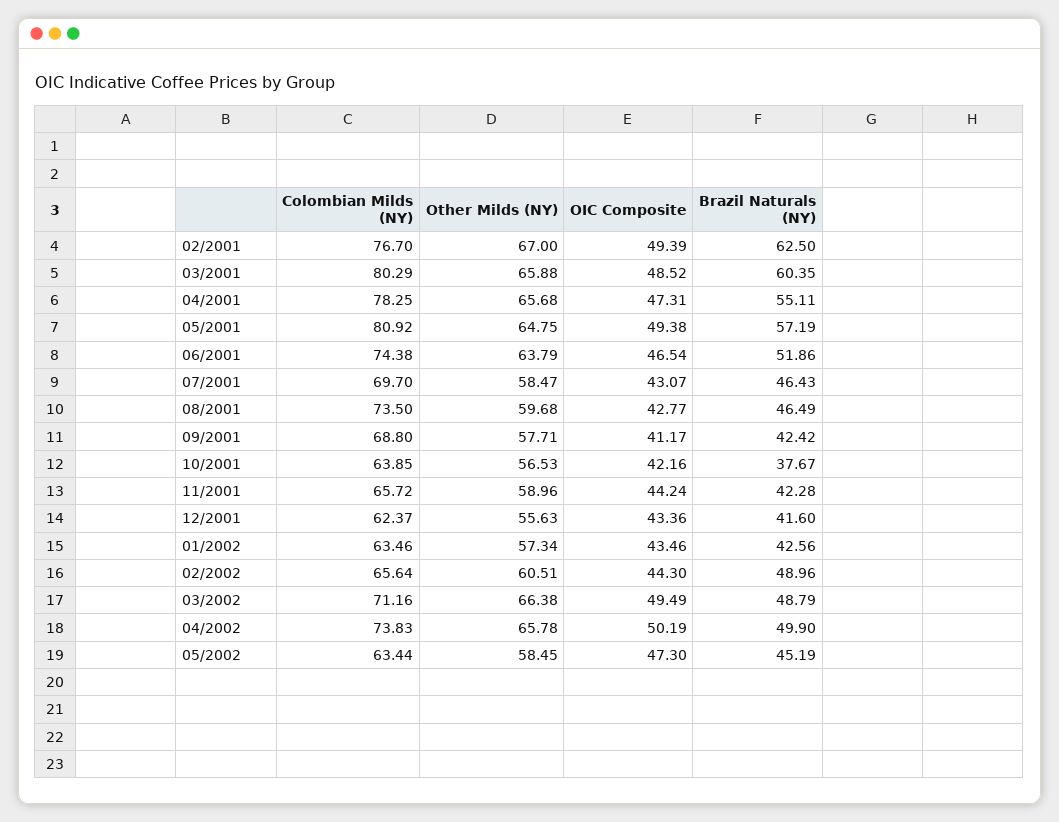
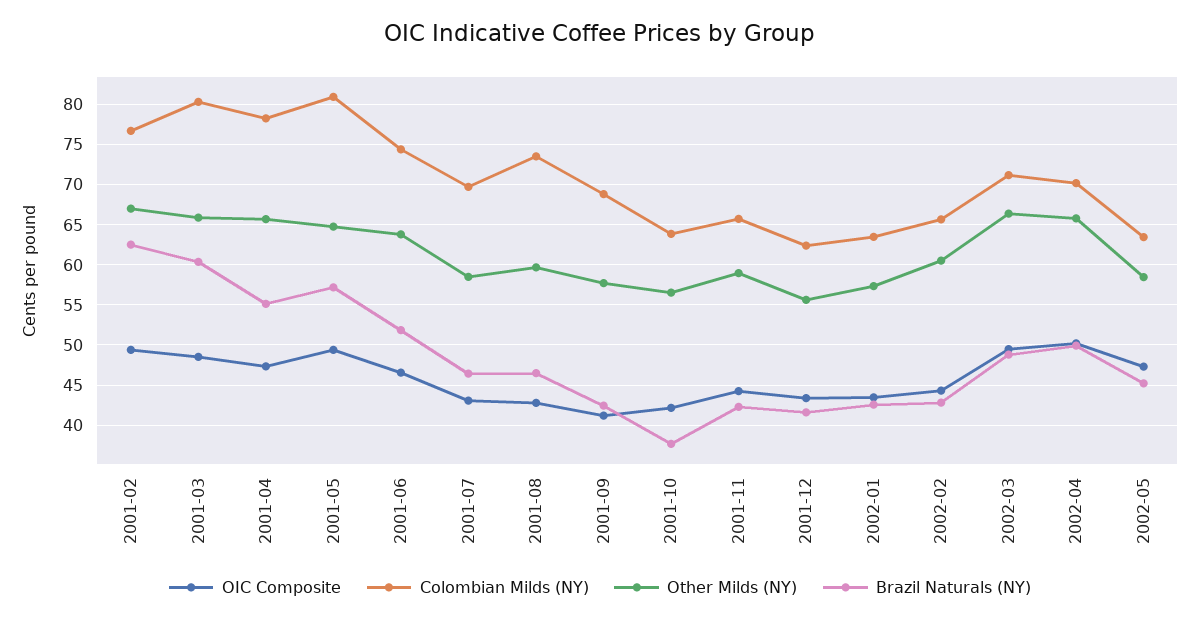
Brazil Naturals (NY), 02/2002: 48.96 -> 43
Colombian Milds (NY), 04/2002: 73.83 -> 70

